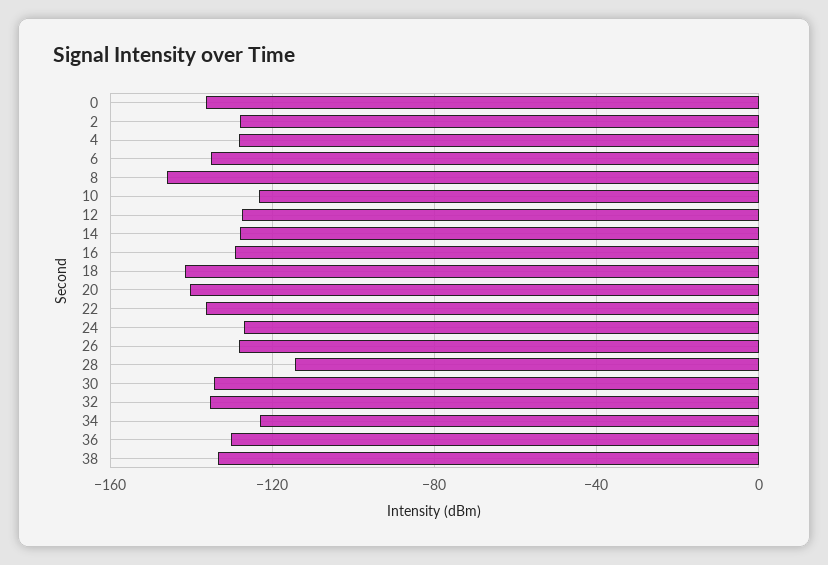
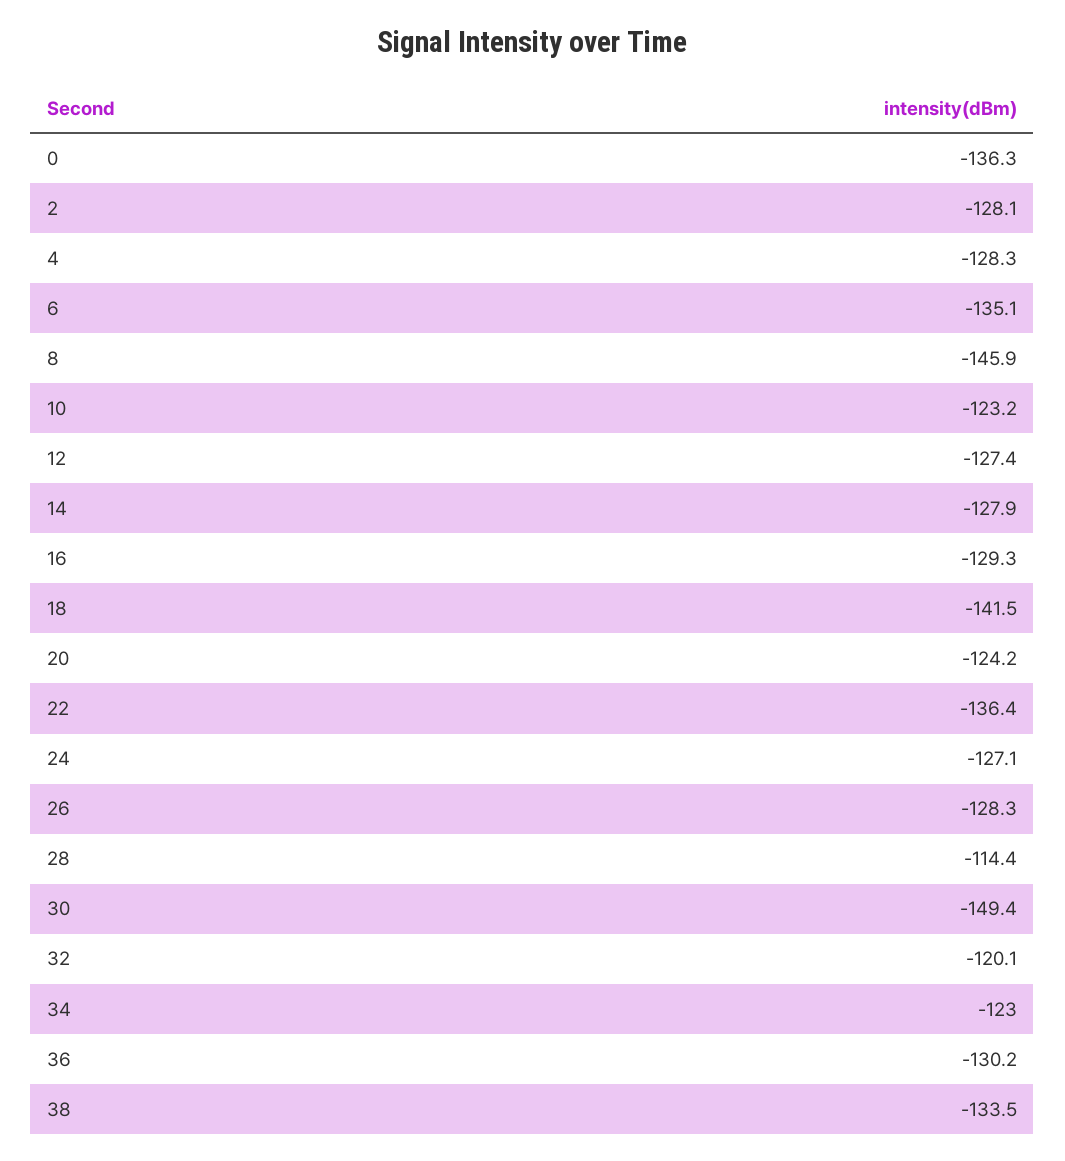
20: -140 -> -124.2
30: -135 -> -149.4
32: -135 -> -120.1

